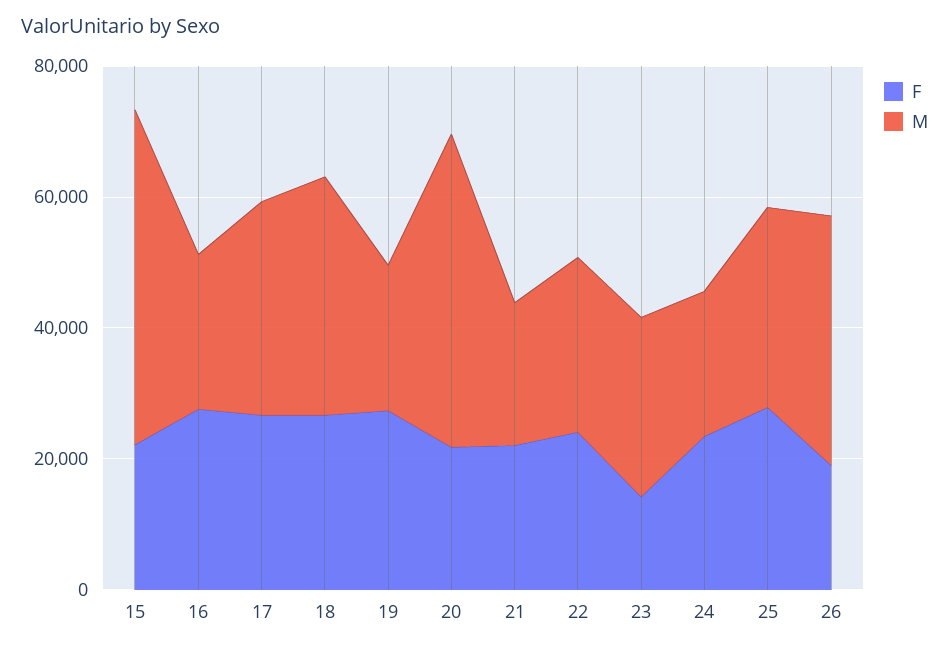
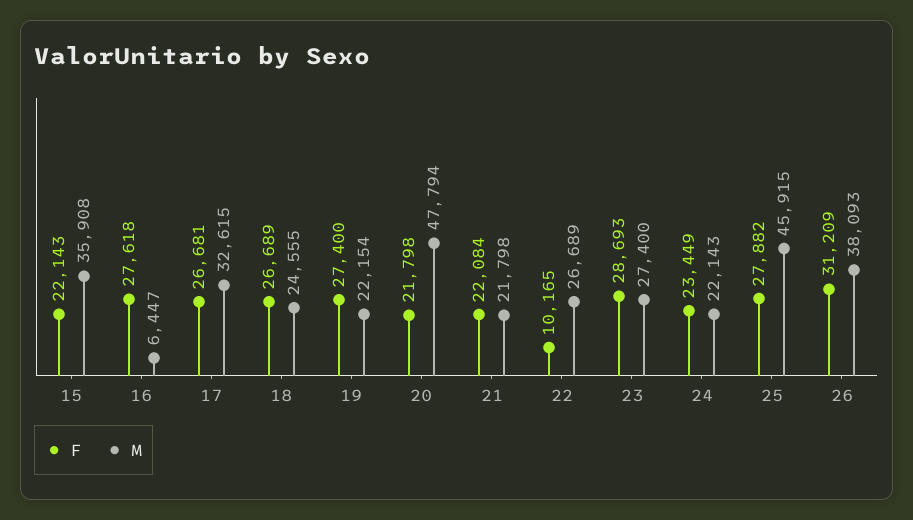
M, 15: 50000 -> 35908
M, 16: 25000 -> 6447
M, 18: 35000 -> 24555
F, 22: 25000 -> 10165
F, 23: 15000 -> 28693
M, 25: 30000 -> 45915
F, 26: 20000 -> 31209

